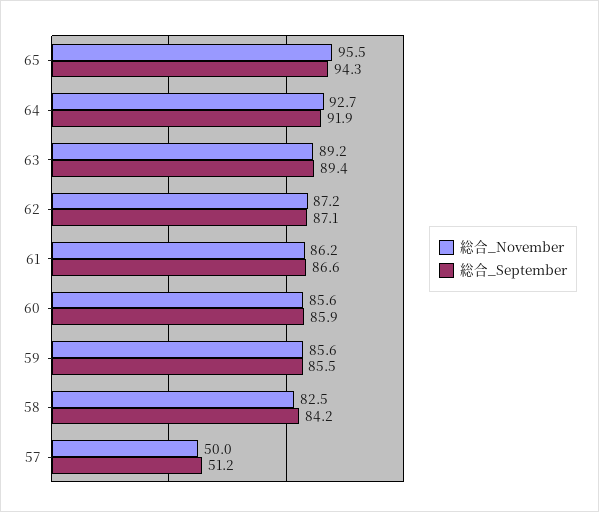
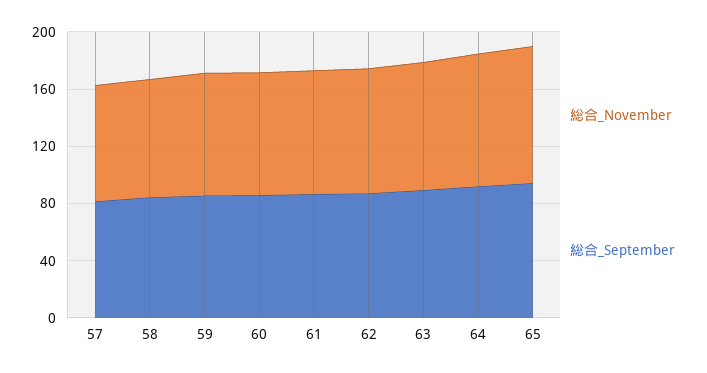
総合_November, 57: 50 -> 80
総合_September, 57: 51.2 -> 80

